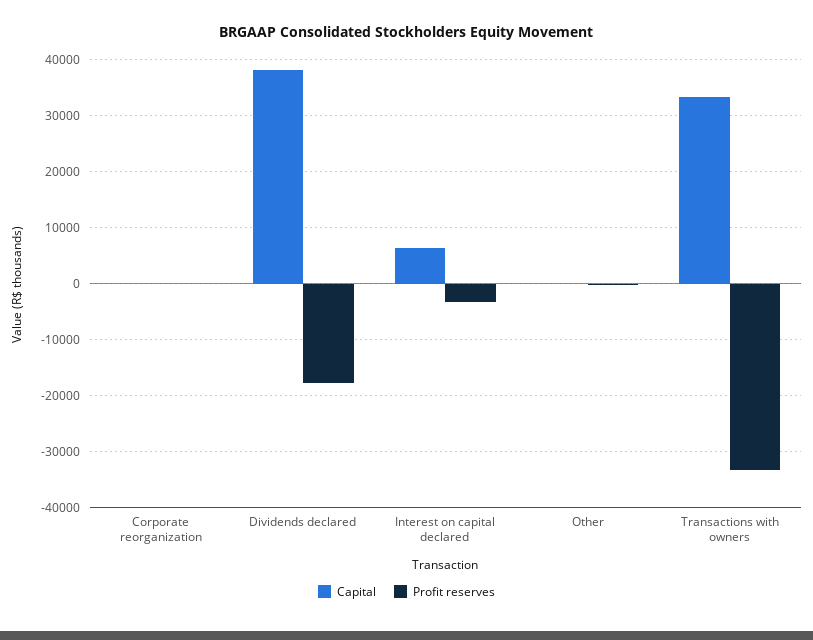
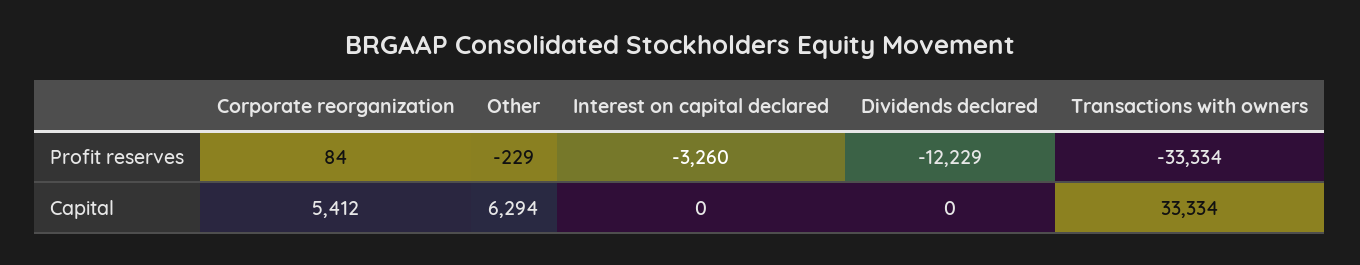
Capital, Corporate reorganization: 0 -> 5412
Capital, Dividends declared: 38000 -> 0
Profit reserves, Dividends declared: -18000 -> -12229
Capital, Interest on capital declared: 6000 -> 0
Capital, Other: 0 -> 6294

